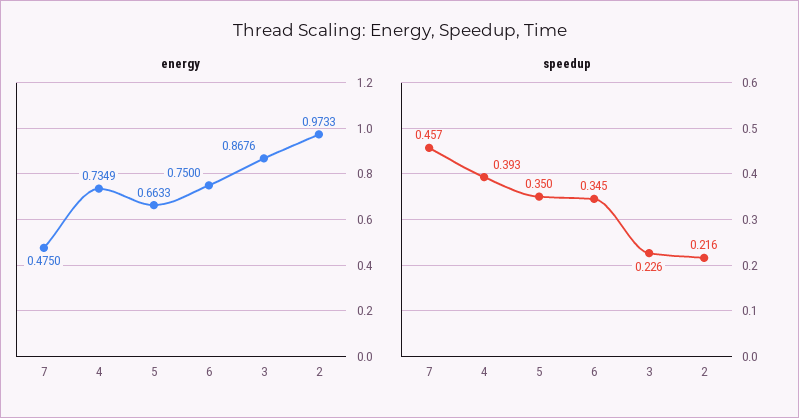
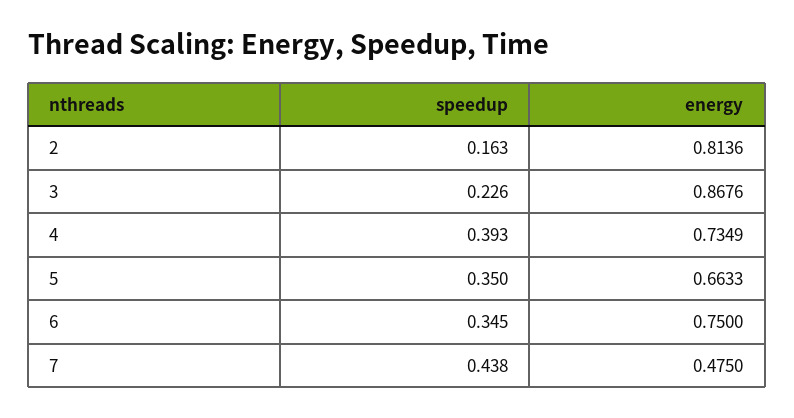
energy, 2: 0.9733 -> 0.8136
speedup, 7: 0.457 -> 0.438
speedup, 2: 0.216 -> 0.163

